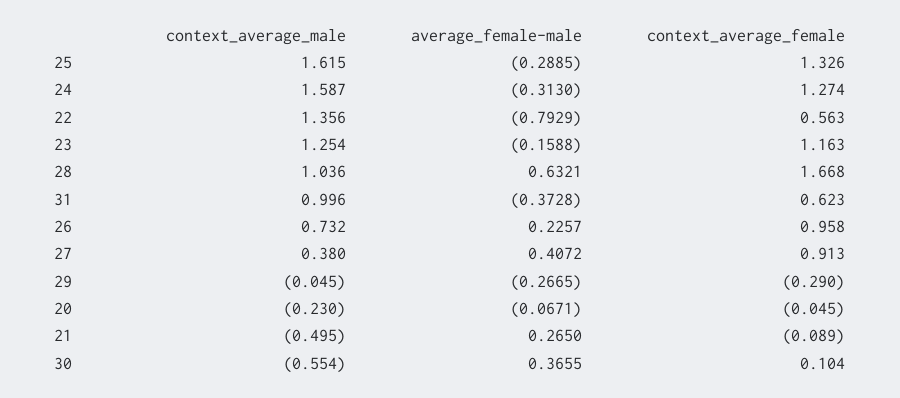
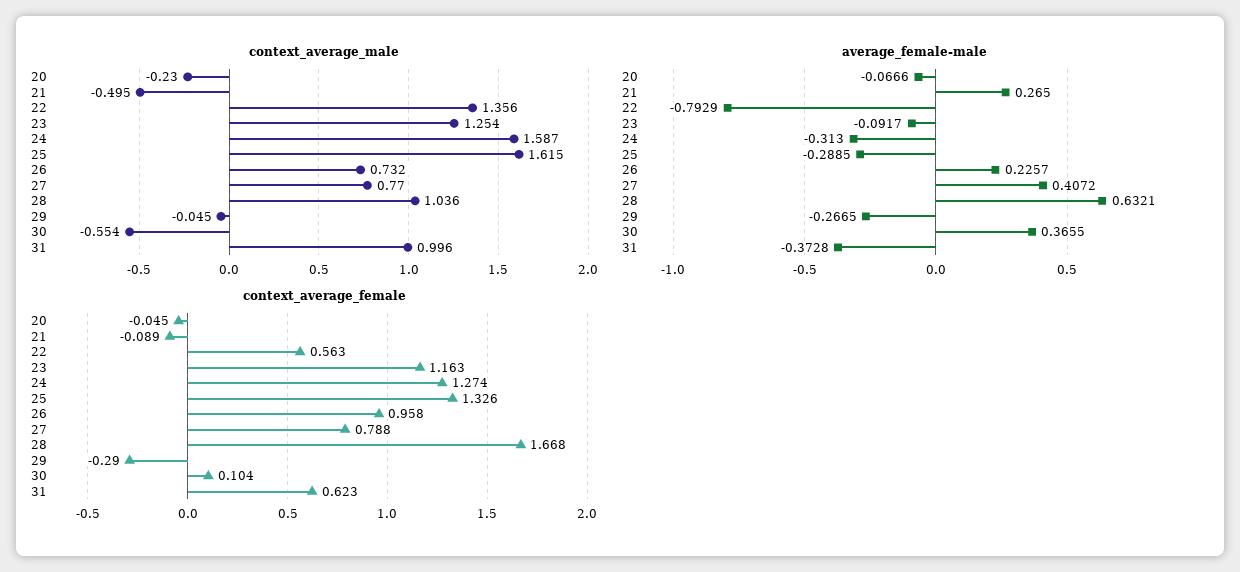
average_female-male, 23: -0.1588 -> -0.0917
context_average_male, 27: 0.38 -> 0.77
context_average_female, 27: 0.913 -> 0.788
average_female-male, 20: -0.0671 -> -0.0666

